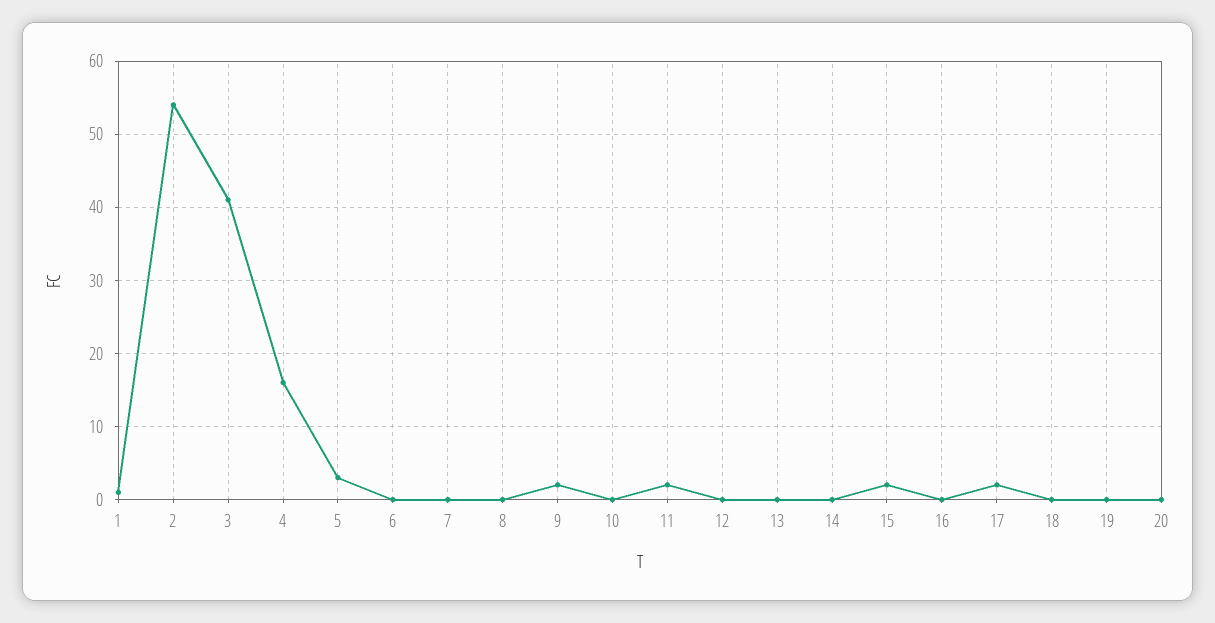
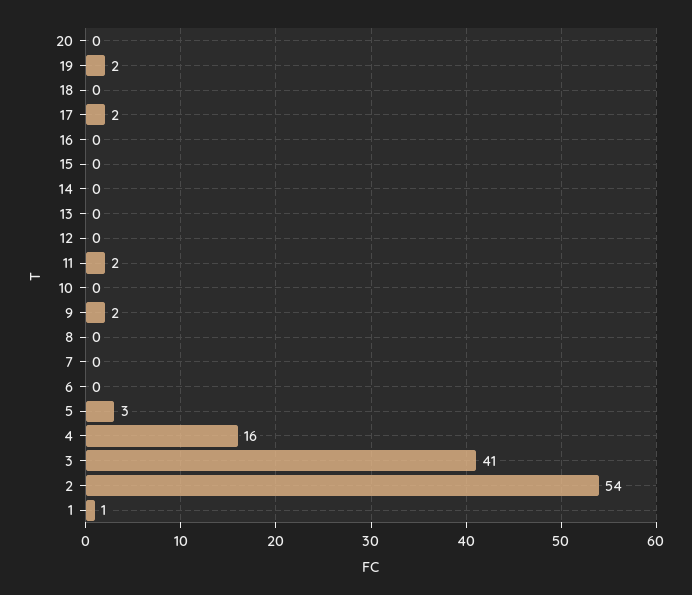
15: 2 -> 0
19: 0 -> 2

